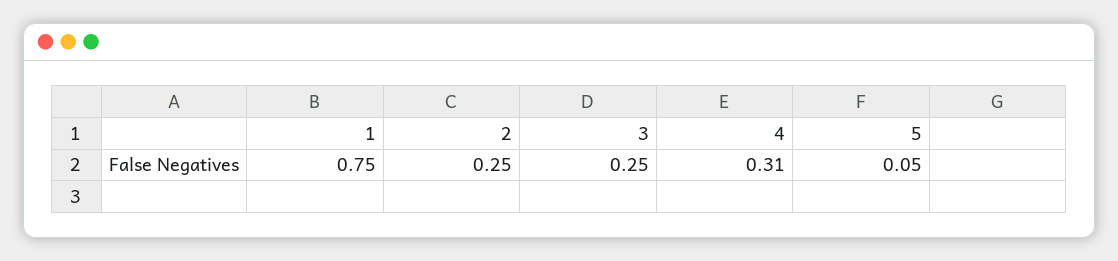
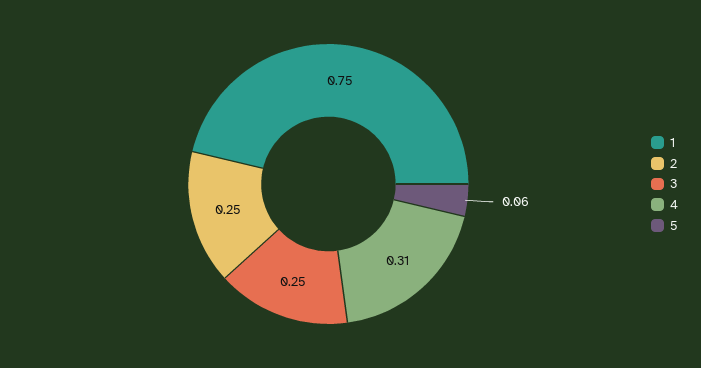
5: 0.05 -> 0.06

